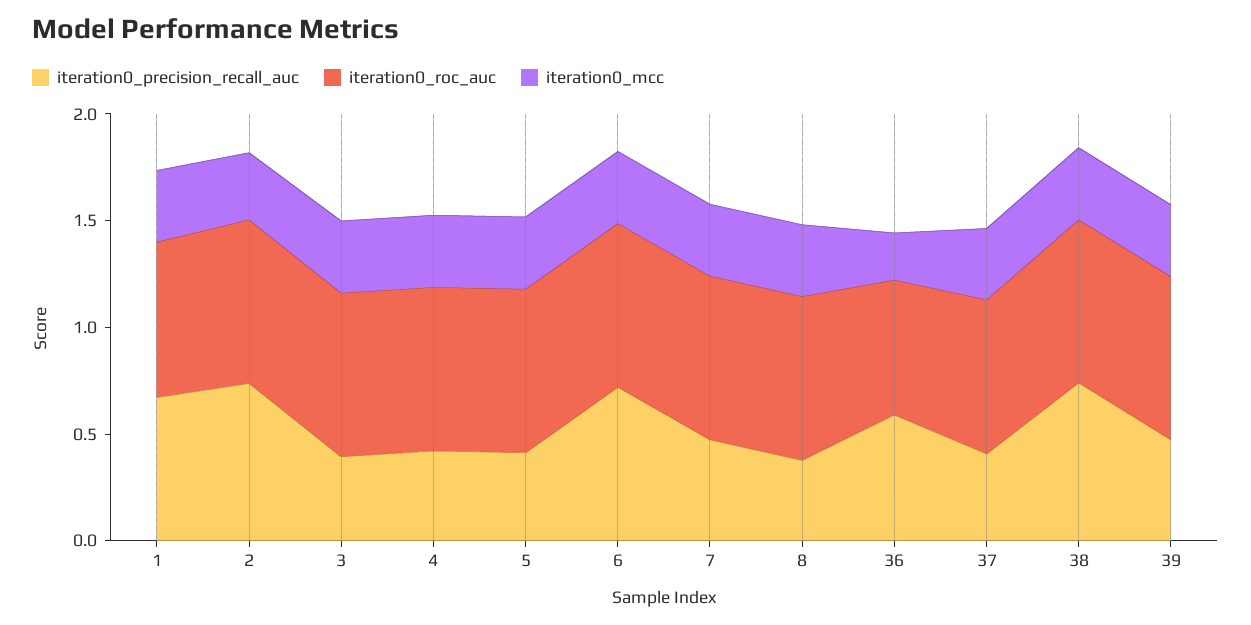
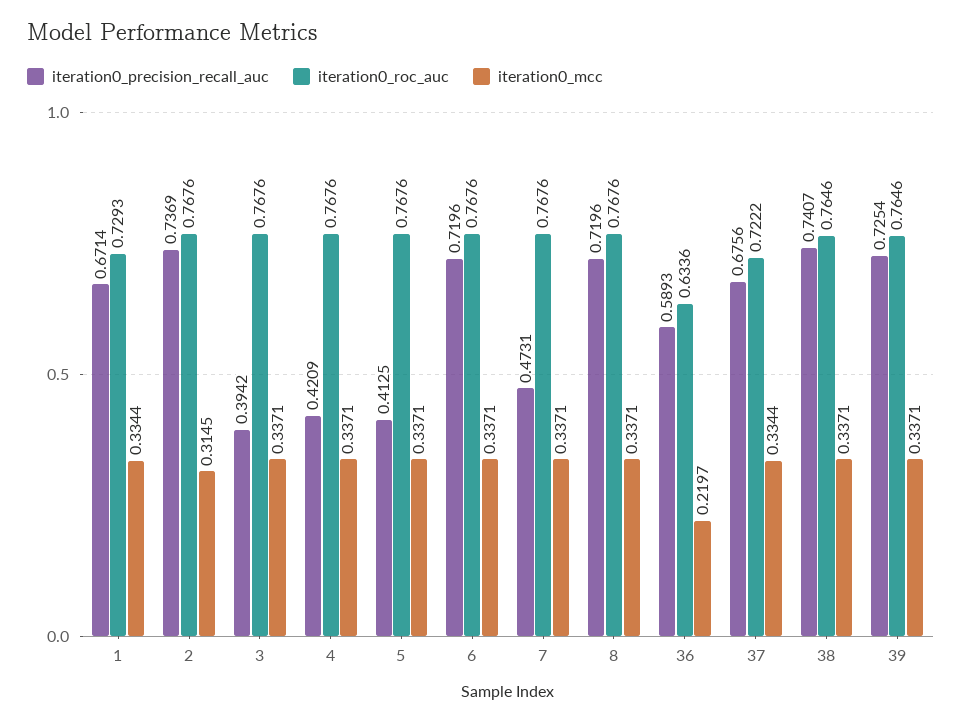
iteration0_precision_recall_auc, 8: 0.4 -> 0.7196
iteration0_precision_recall_auc, 37: 0.4 -> 0.6756
iteration0_precision_recall_auc, 39: 0.5 -> 0.7254

